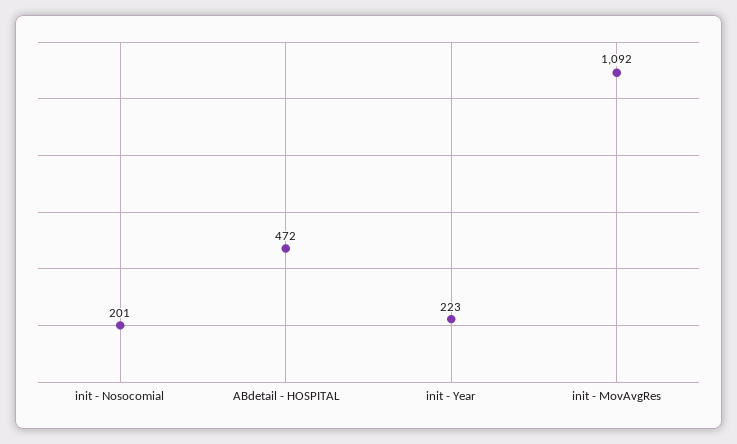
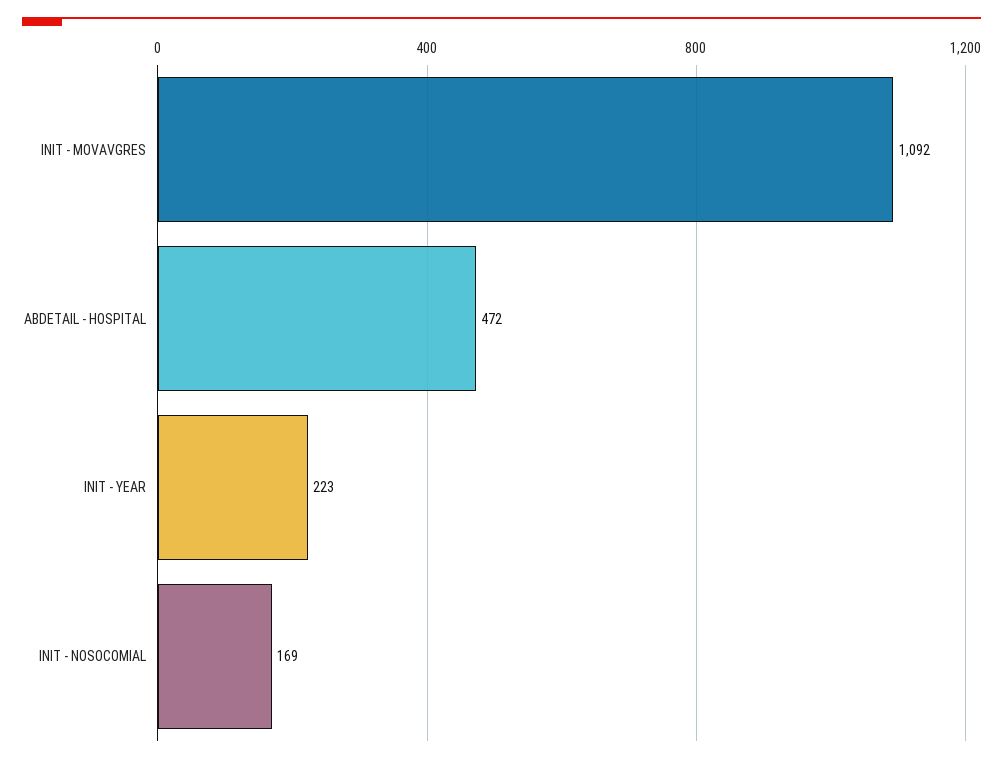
init - Nosocomial: 201 -> 169

